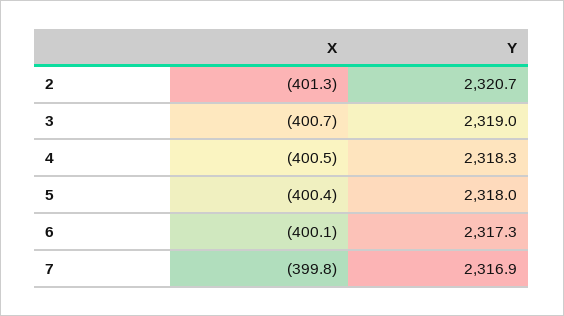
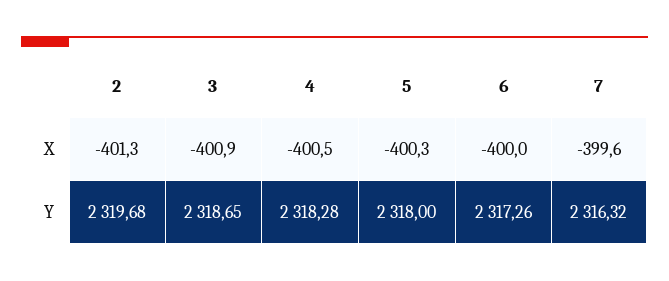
Y, 2: 2320.7 -> 2319.68
X, 3: -400.7 -> -400.9
Y, 3: 2319 -> 2318.65
X, 5: -400.4 -> -400.3
X, 6: -400.1 -> -400
X, 7: -399.8 -> -399.6
Y, 7: 2316.9 -> 2316.32

